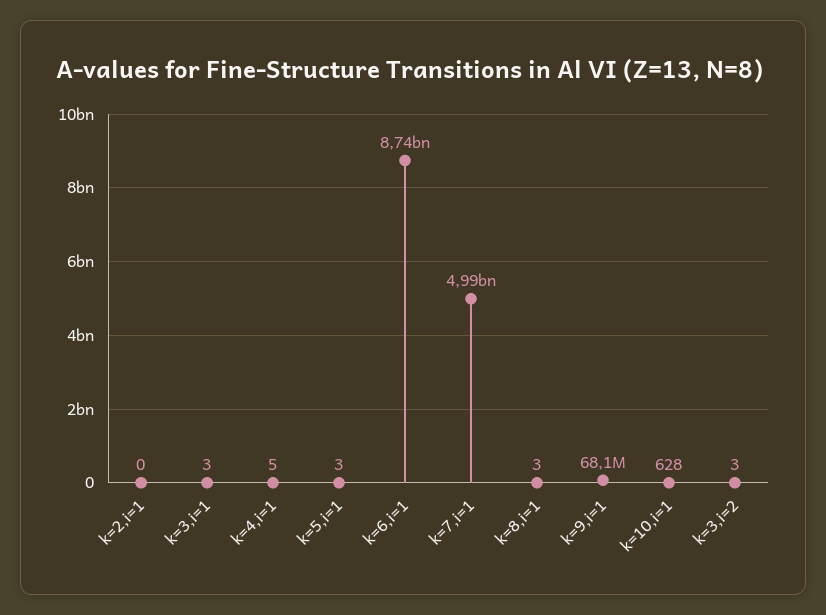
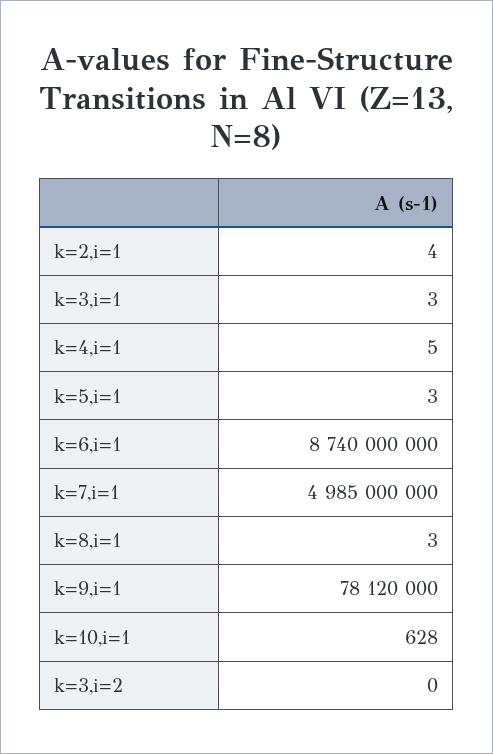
k=2,i=1: 0 -> 4
k=9,i=1: 68100000 -> 78120000
k=3,i=2: 3 -> 0

